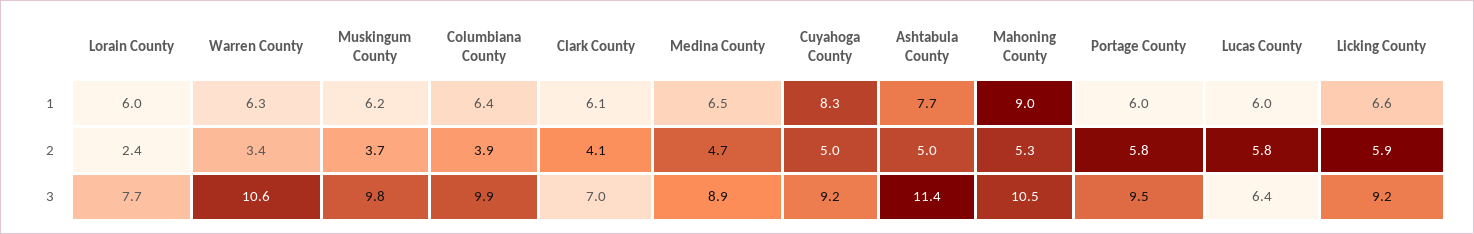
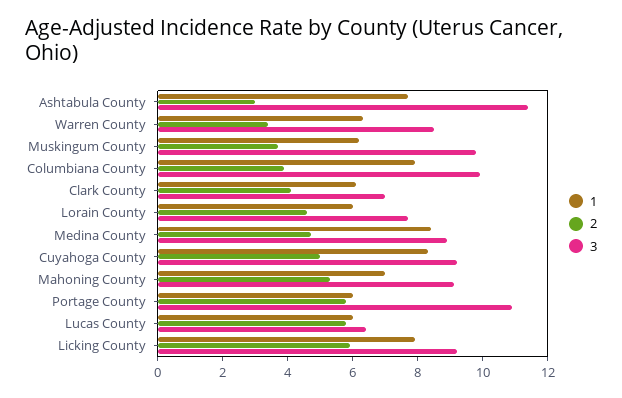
1, Columbiana County: 6.4 -> 8
1, Medina County: 6.5 -> 8.5
1, Mahoning County: 9 -> 7
1, Licking County: 6.6 -> 8
2, Lorain County: 2.4 -> 4.5
2, Ashtabula County: 5 -> 3
3, Warren County: 10.6 -> 8.5
3, Mahoning County: 10.5 -> 9
3, Portage County: 9.5 -> 11

